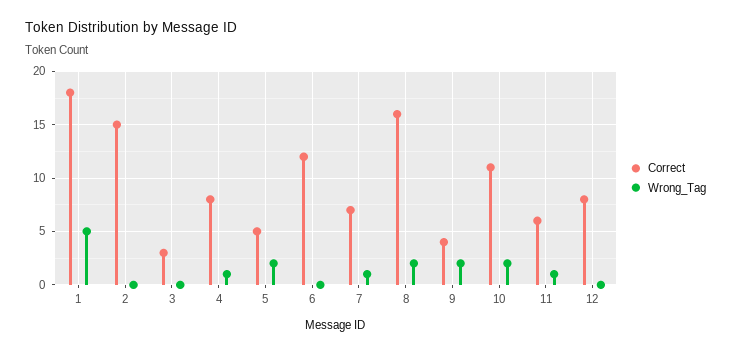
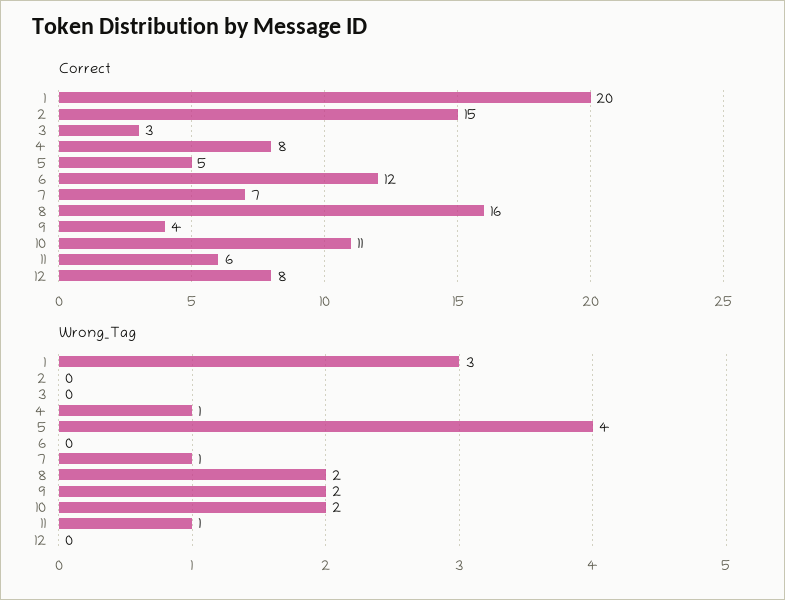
Correct, 1: 18 -> 20
Wrong_Tag, 1: 5 -> 3
Wrong_Tag, 5: 2 -> 4

